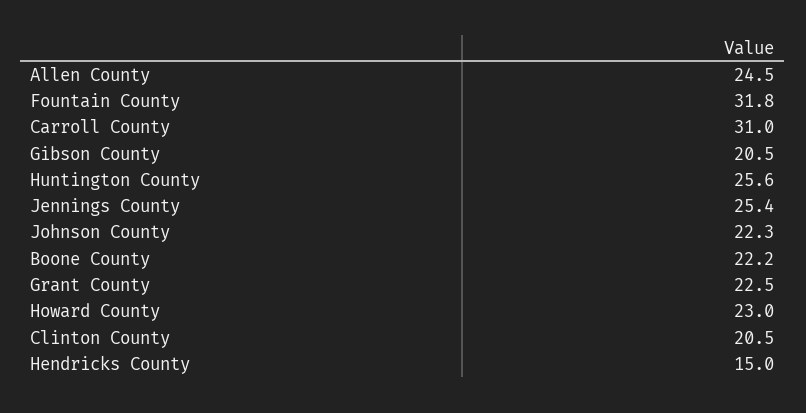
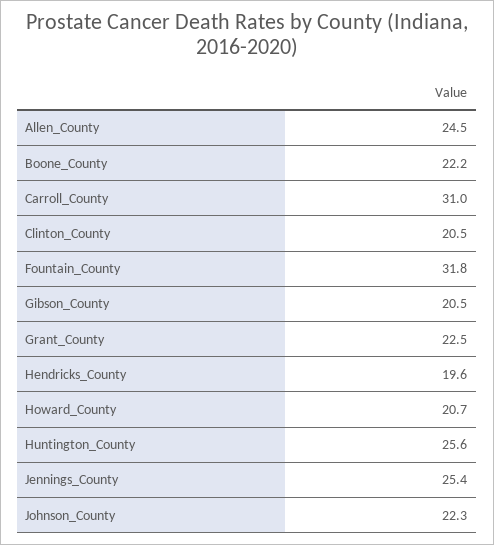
Howard County: 23 -> 20.7
Hendricks County: 15 -> 19.6

